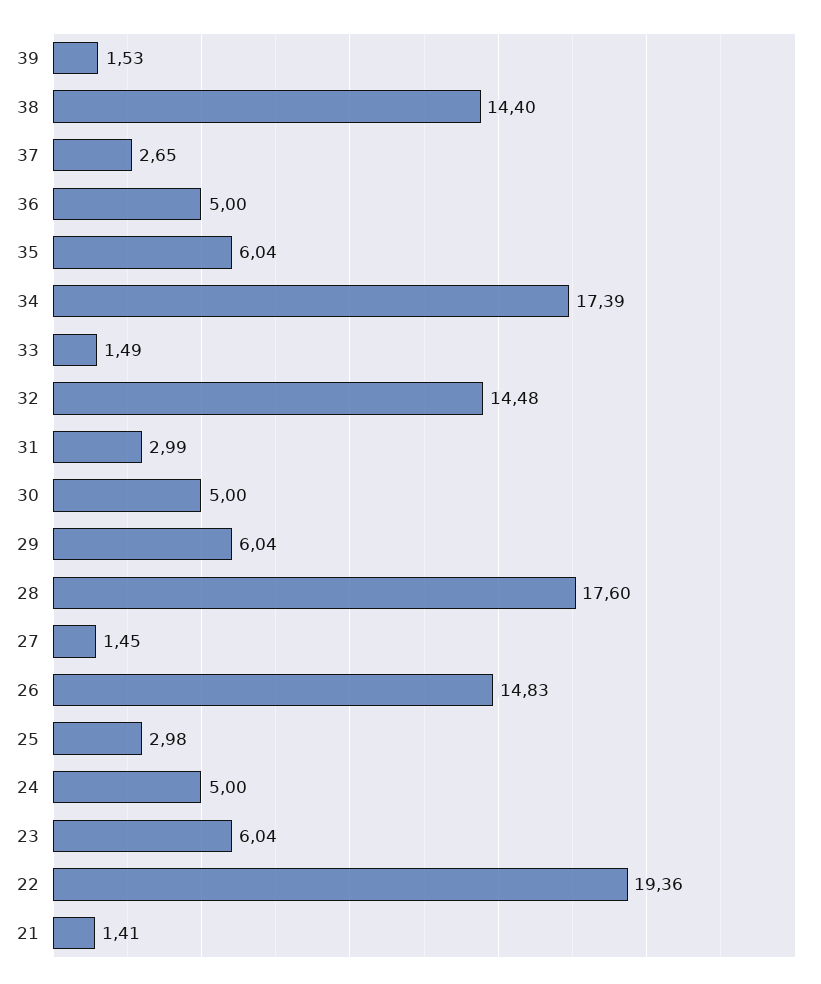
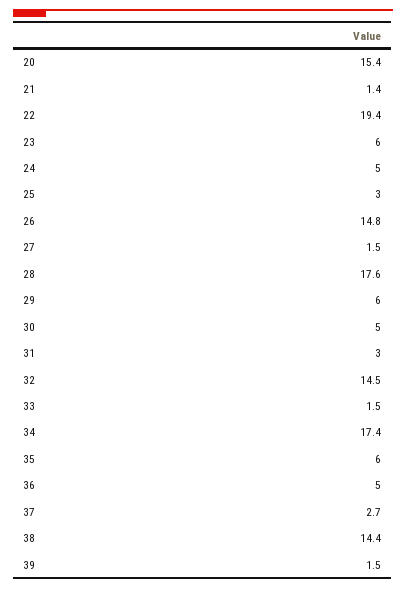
20: none -> 15.4

